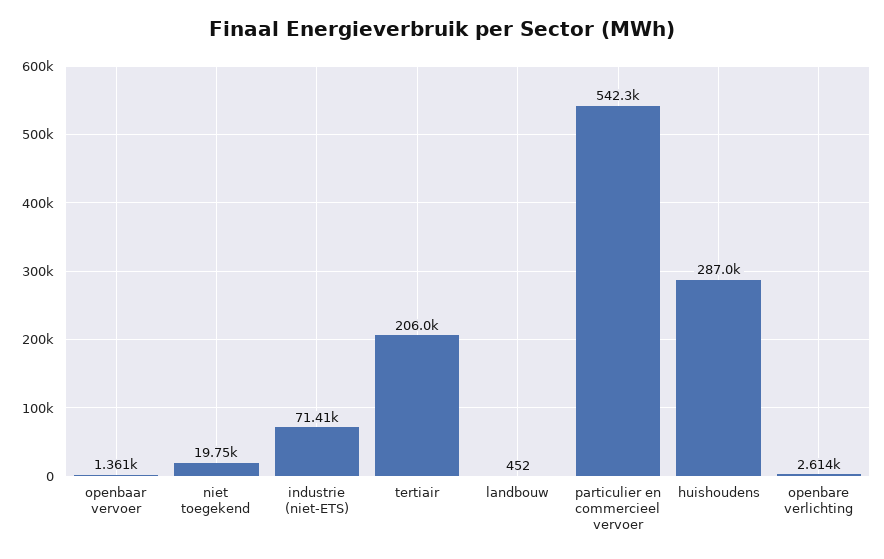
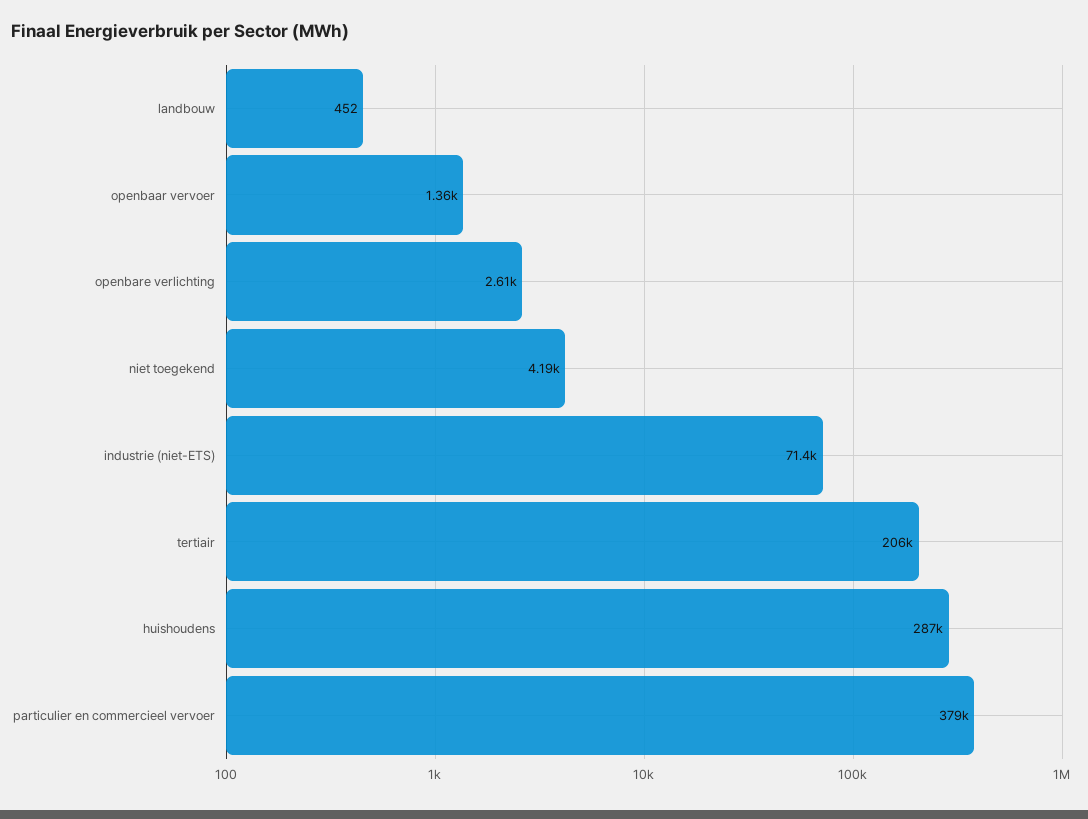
niet toegekend: 19750 -> 4190
particulier en commercieel vervoer: 542300 -> 379000

